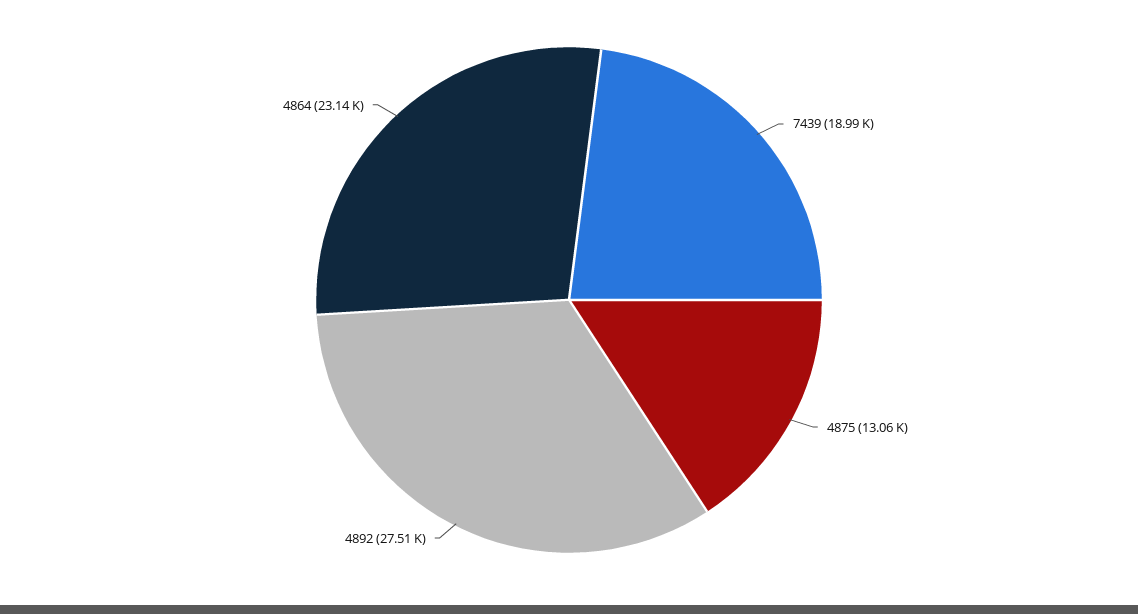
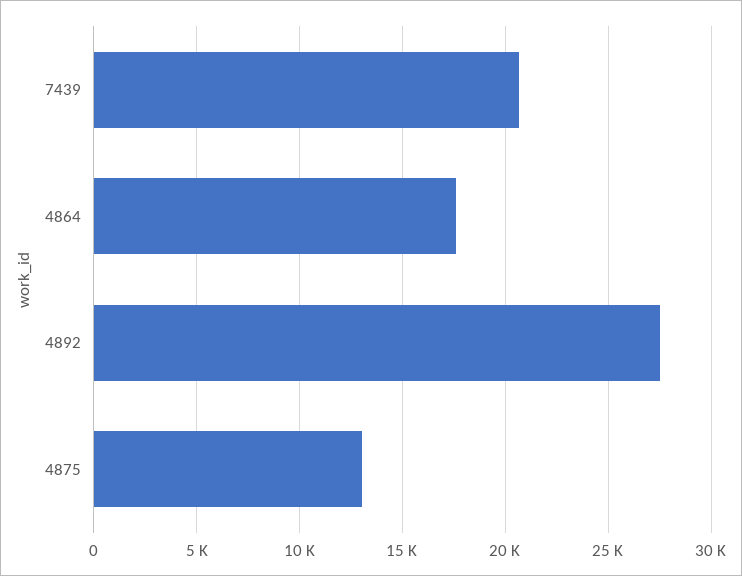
7439: 18990 -> 20500
4864: 23140 -> 17500

